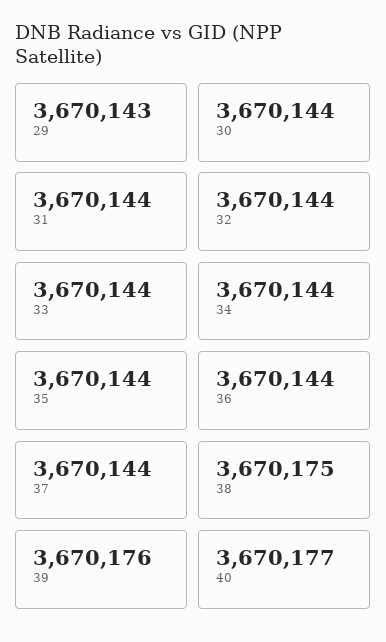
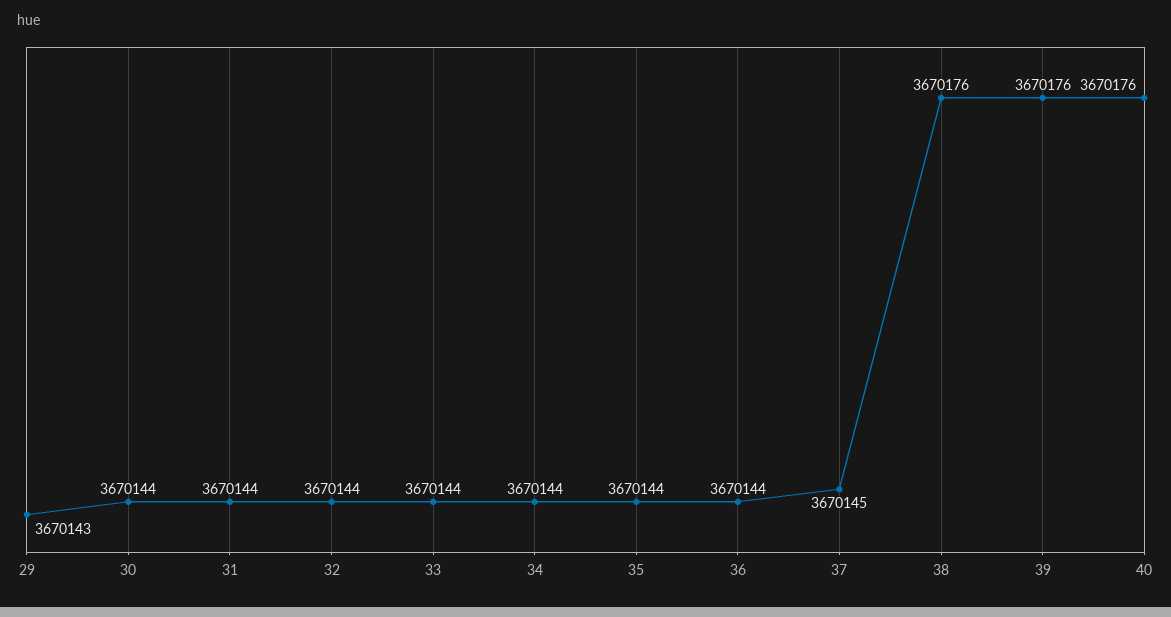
37: 3670144 -> 3670145
38: 3670175 -> 3670176
40: 3670177 -> 3670176

